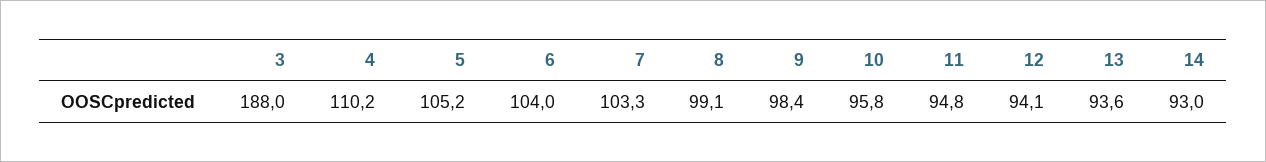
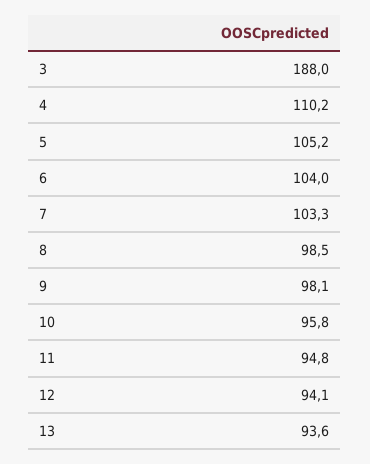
8: 99.1 -> 98.5
9: 98.4 -> 98.1
14: 93 -> none

